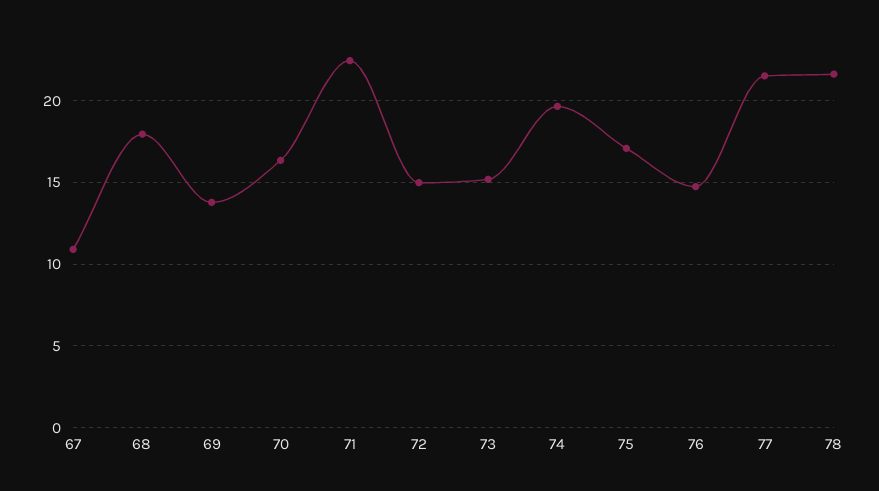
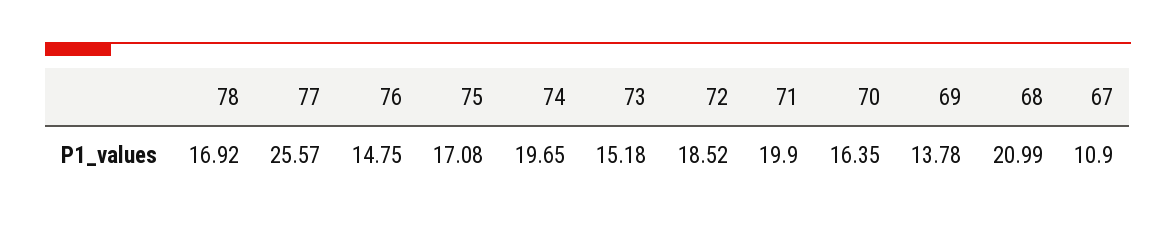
68: 18 -> 20.99
71: 22.5 -> 19.9
72: 15 -> 18.52
77: 21.5 -> 25.57
78: 21.5 -> 16.92

